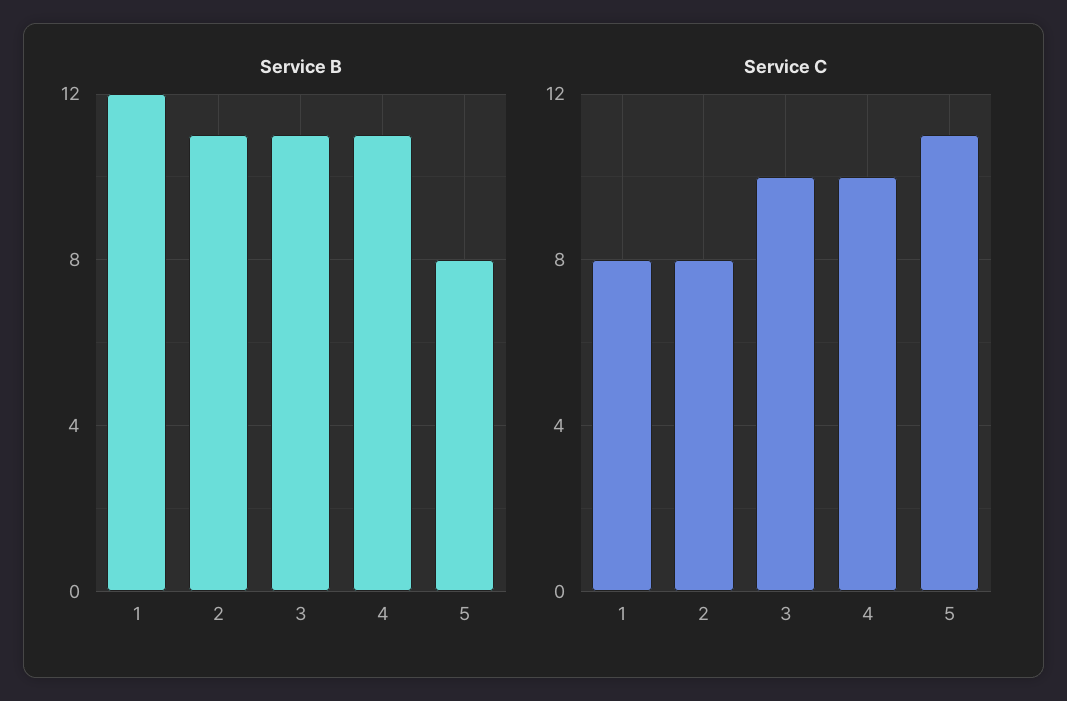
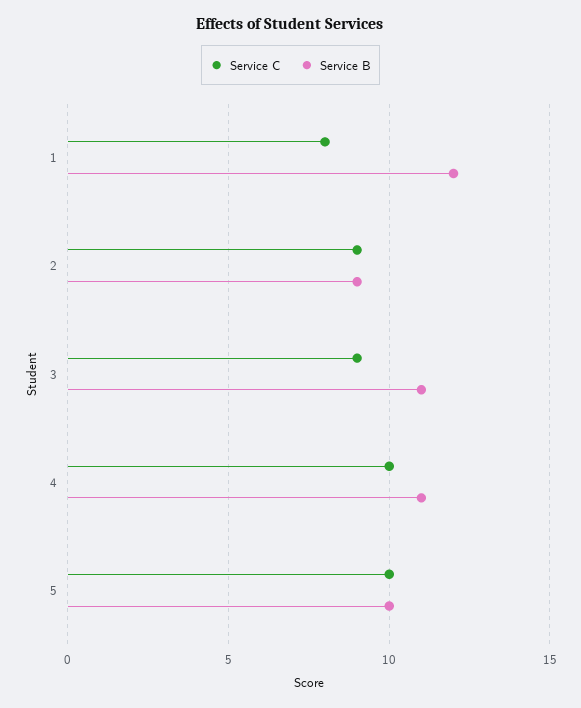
Service B, 2: 11 -> 9
Service B, 5: 8 -> 10
Service C, 2: 8 -> 9
Service C, 3: 10 -> 9
Service C, 5: 11 -> 10

